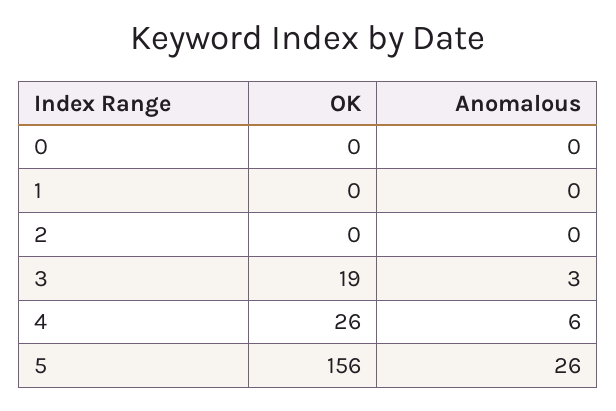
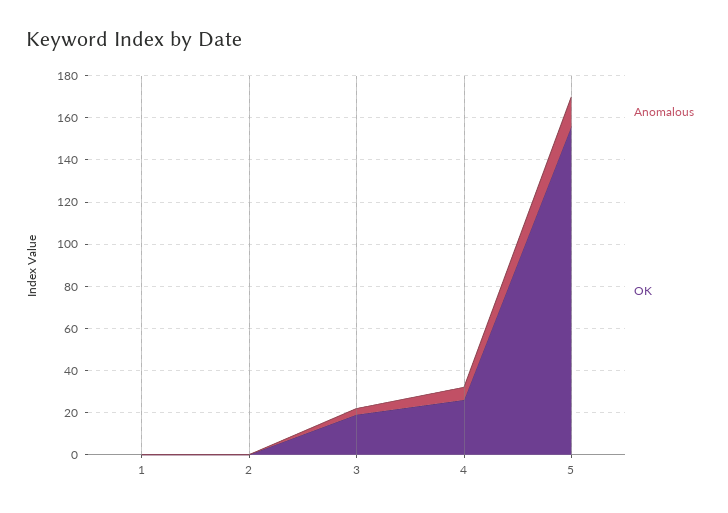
OK, 0: 0 -> none
Anomalous, 0: 0 -> none
Anomalous, 5: 26 -> 15

